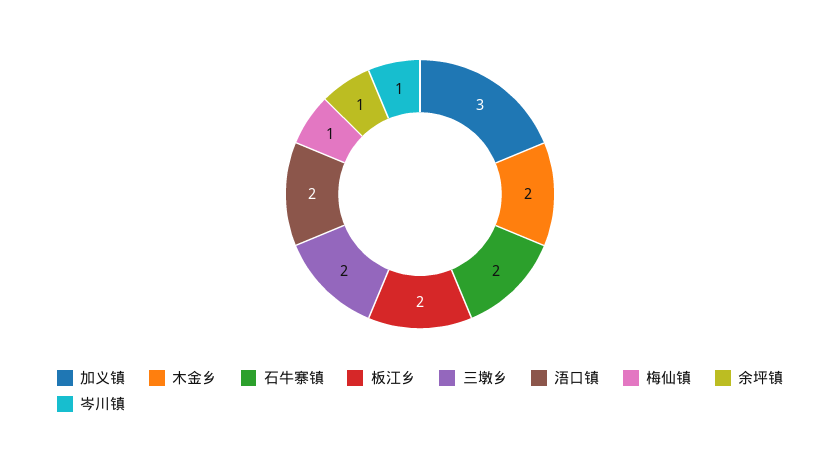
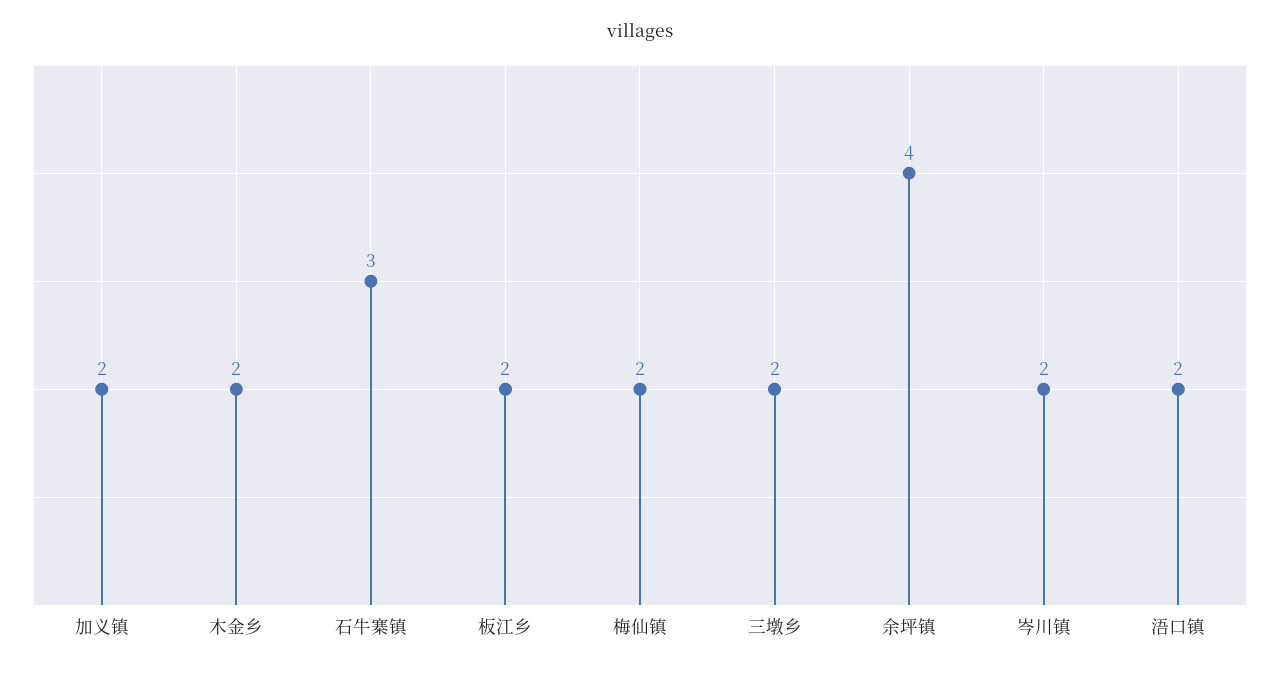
加义镇: 3 -> 2
石牛寨镇: 2 -> 3
梅仙镇: 1 -> 2
余坪镇: 1 -> 4
岑川镇: 1 -> 2

